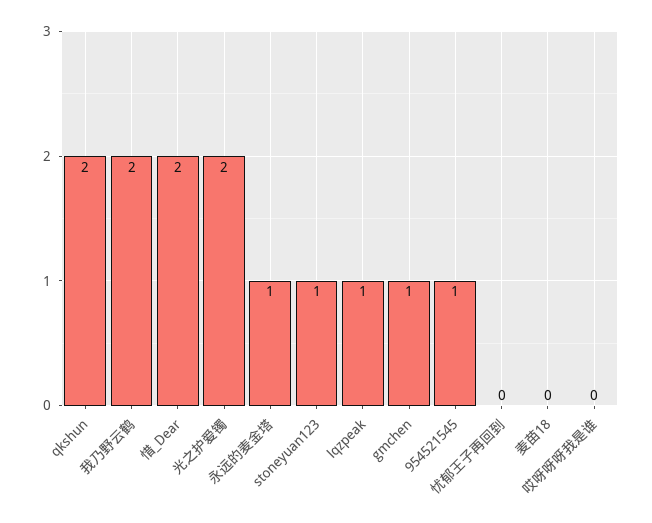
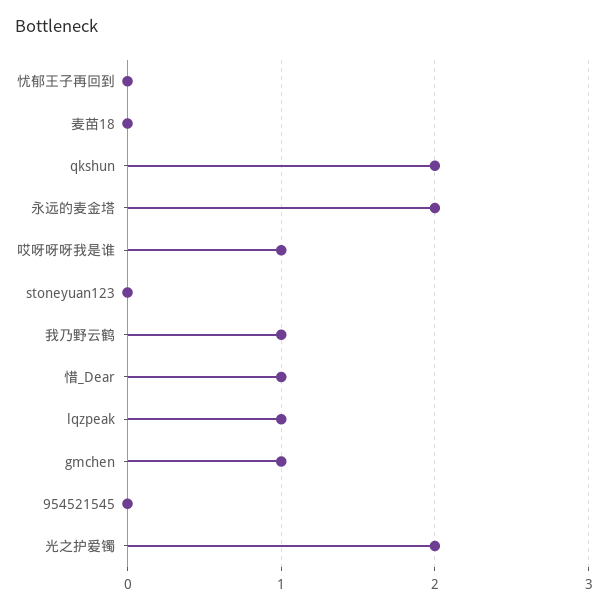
我乃野云鹤: 2 -> 1
惜_Dear: 2 -> 1
永远的麦金塔: 1 -> 2
stoneyuan123: 1 -> 0
954521545: 1 -> 0
哎呀呀呀我是谁: 0 -> 1

